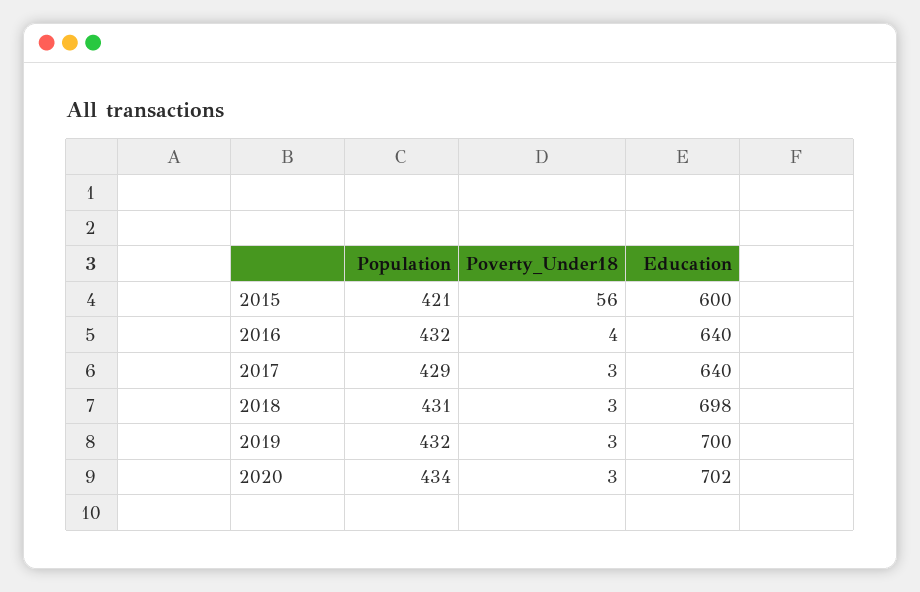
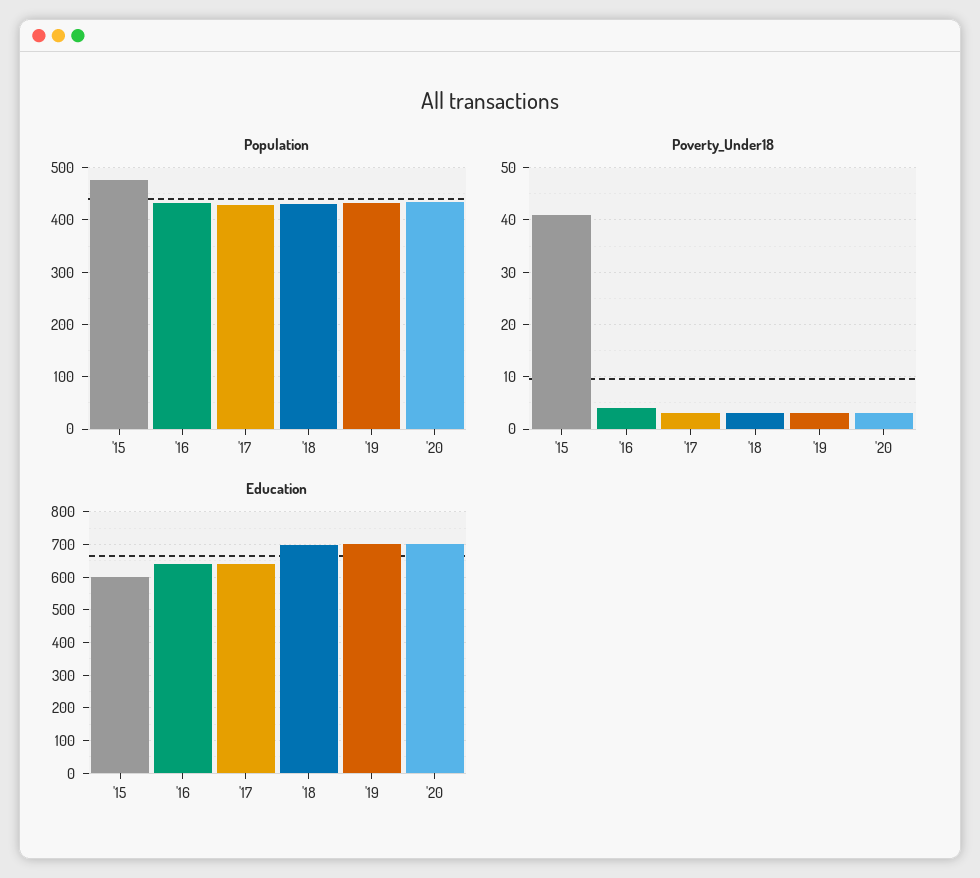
Population, 2015: 421 -> 480
Poverty_Under18, 2015: 56 -> 40

